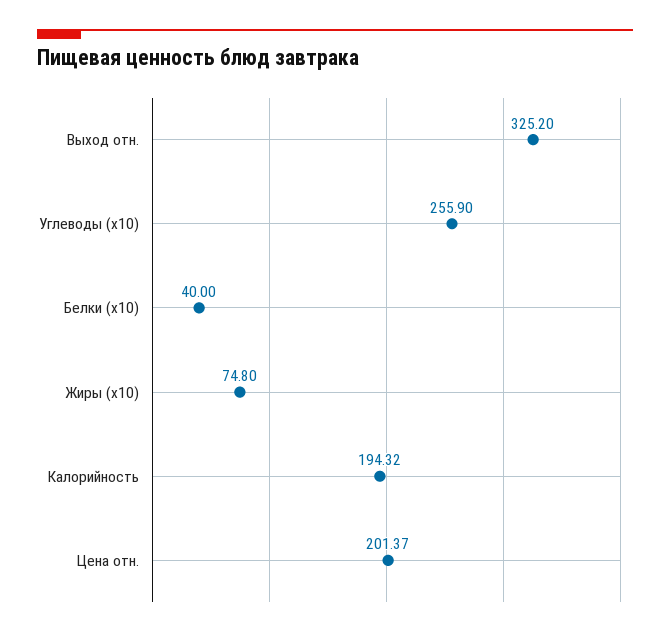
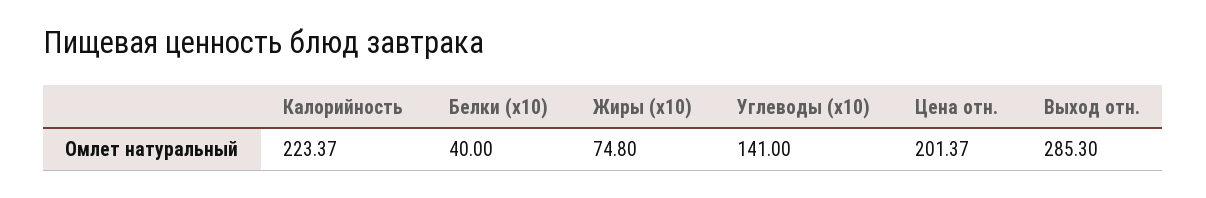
Выход отн.: 325.2 -> 285.3
Углеводы (х10): 255.9 -> 141
Калорийность: 194.32 -> 223.37

